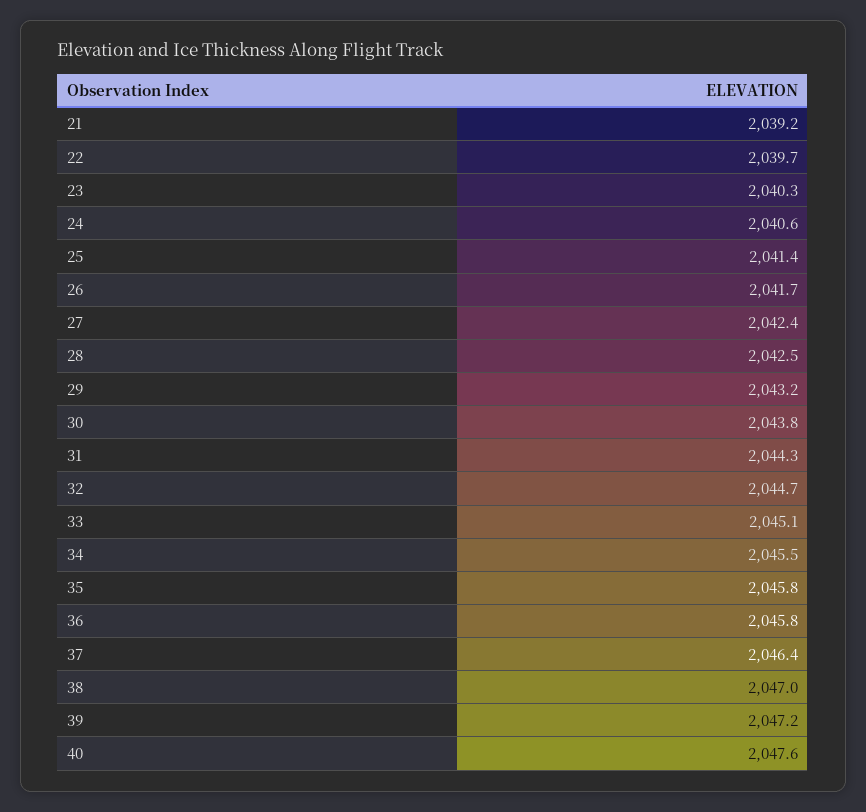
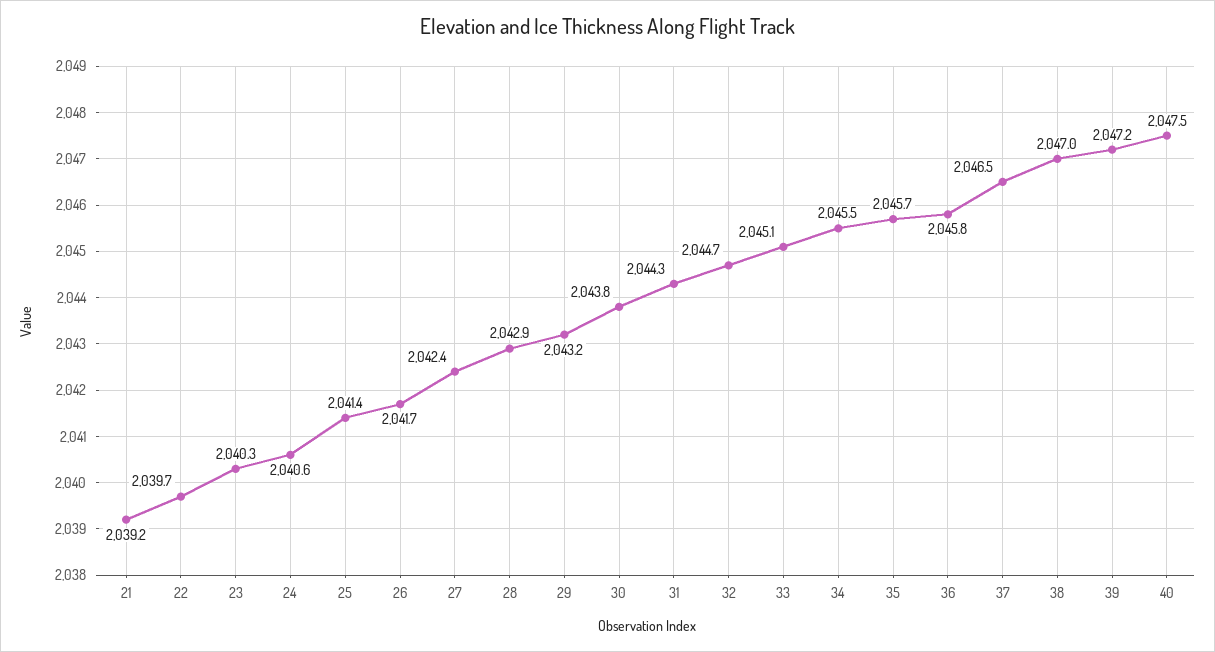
28: 2042.5 -> 2042.9
35: 2045.8 -> 2045.7
37: 2046.4 -> 2046.5
40: 2047.6 -> 2047.5

